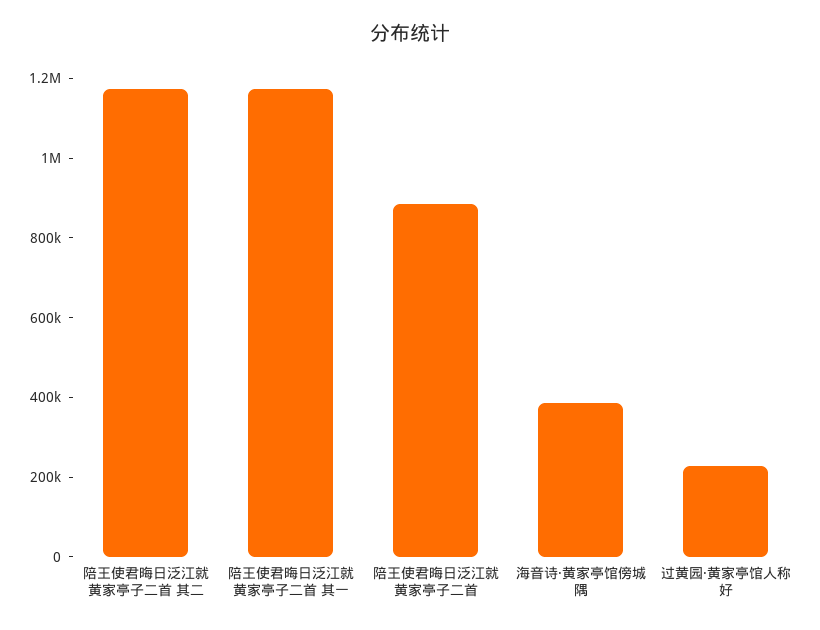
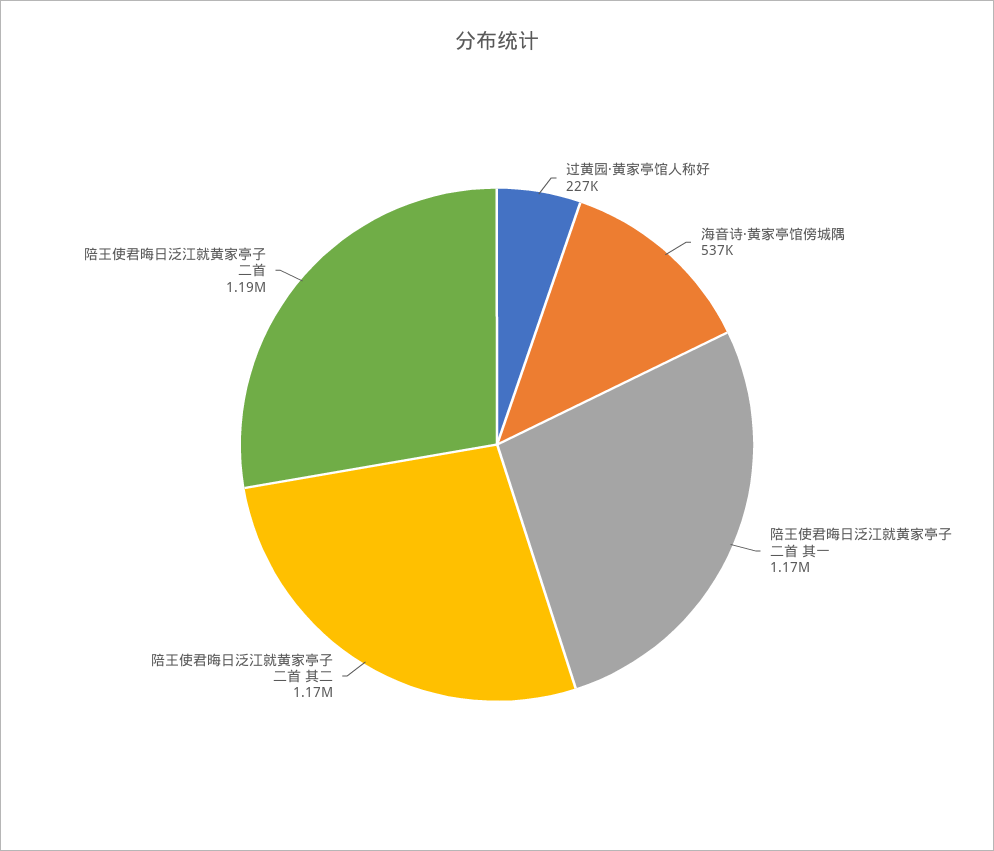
陪王使君晦日泛江就黄家亭子二首: 900000 -> 1190000
海音诗·黄家亭馆傍城隅: 400000 -> 537000

